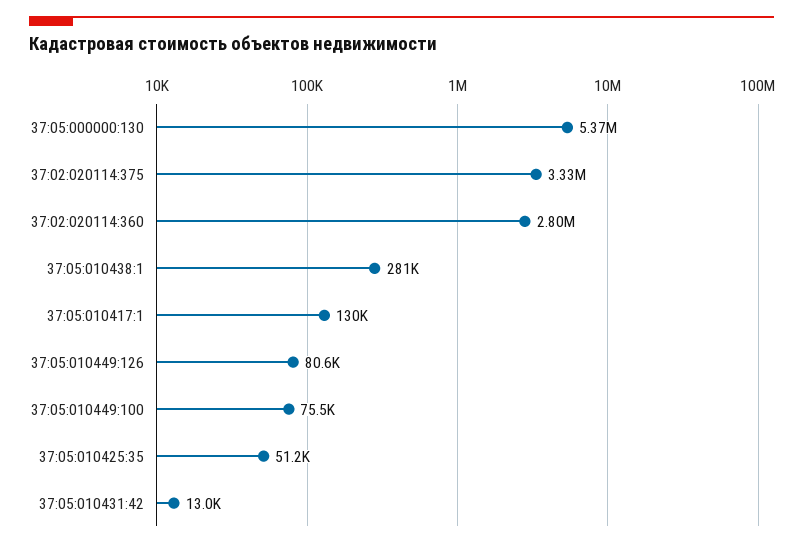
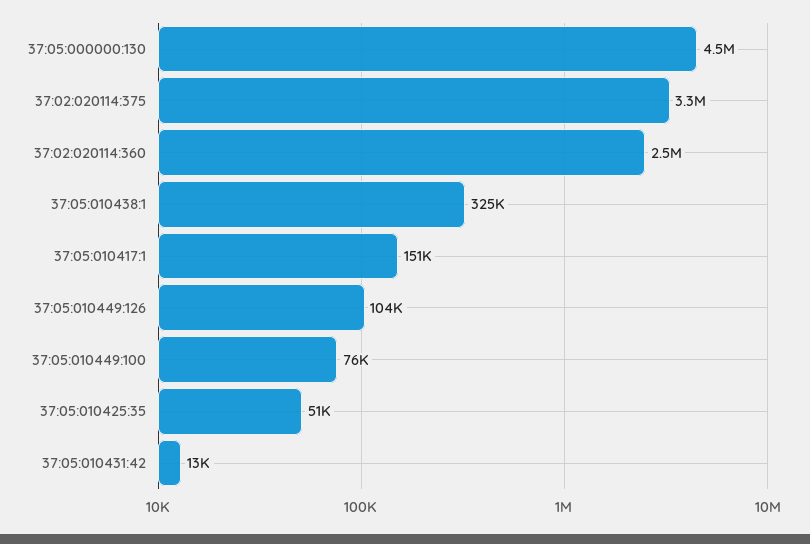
37:05:000000:130: 5370000 -> 4500000
37:02:020114:360: 2800000 -> 2500000
37:05:010438:1: 281000 -> 325000
37:05:010417:1: 130000 -> 151000
37:05:010449:126: 80600 -> 104000

